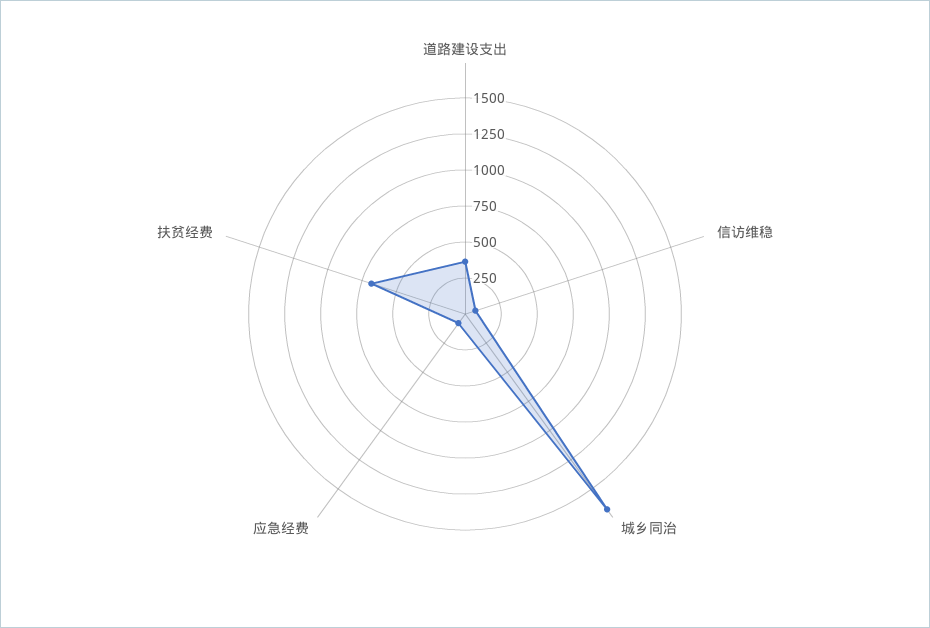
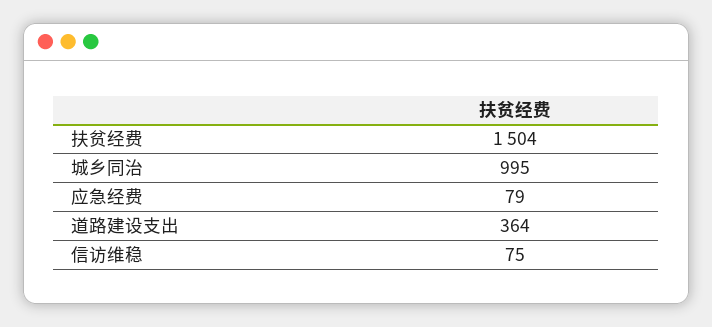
城乡同治: 1750 -> 995
扶贫经费: 750 -> 1504

